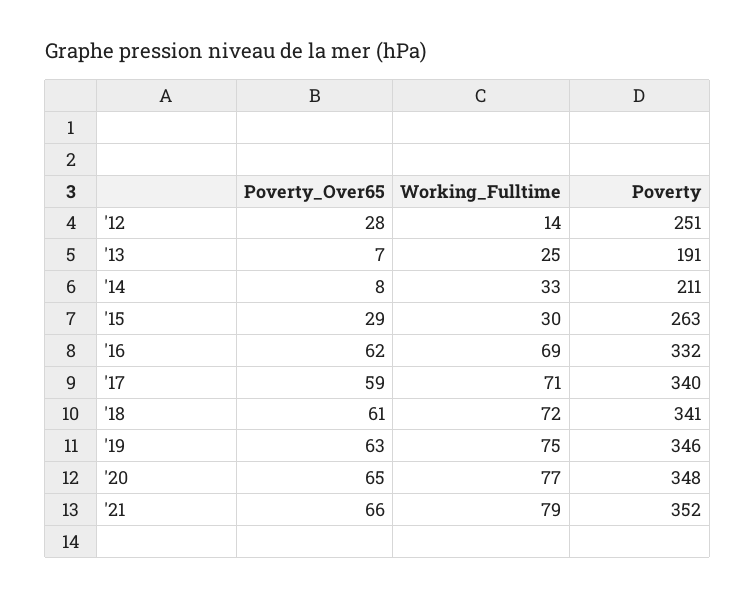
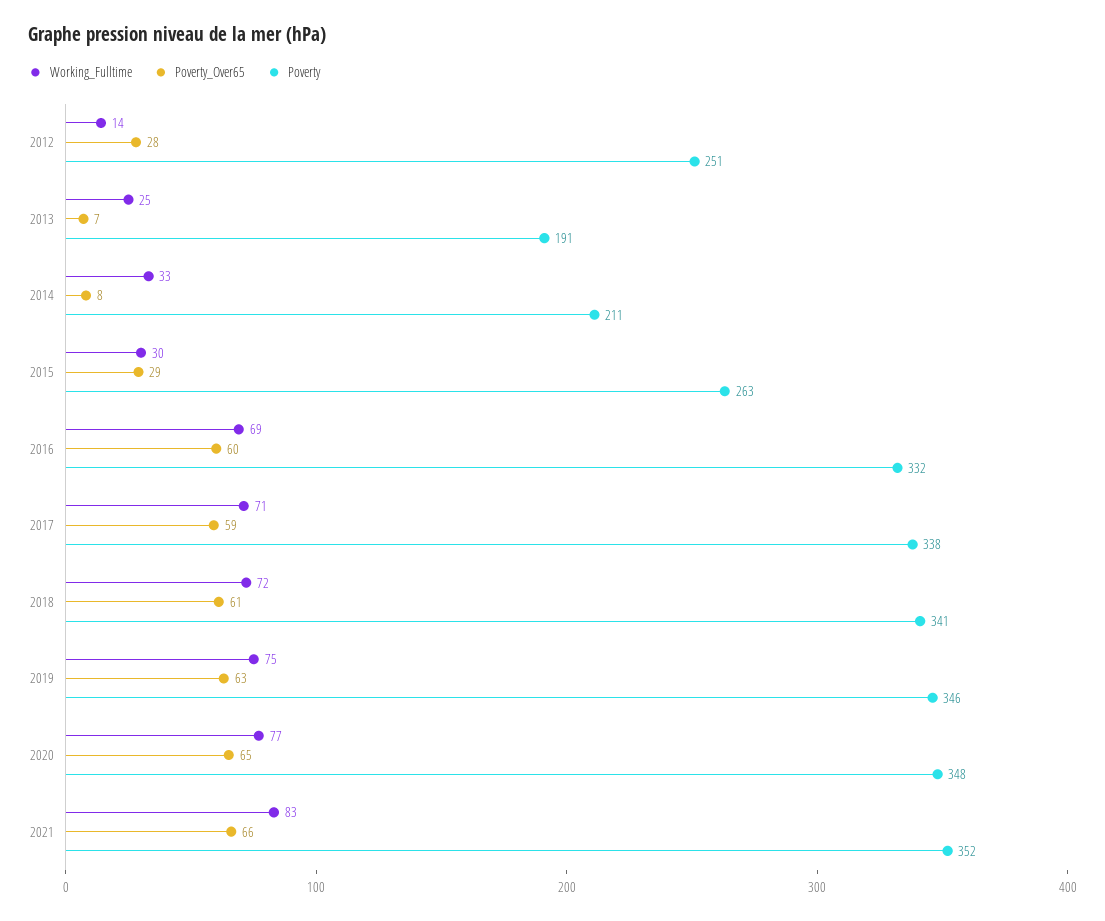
Poverty_Over65, '16: 62 -> 60
Poverty, '17: 340 -> 338
Working_Fulltime, '21: 79 -> 83

